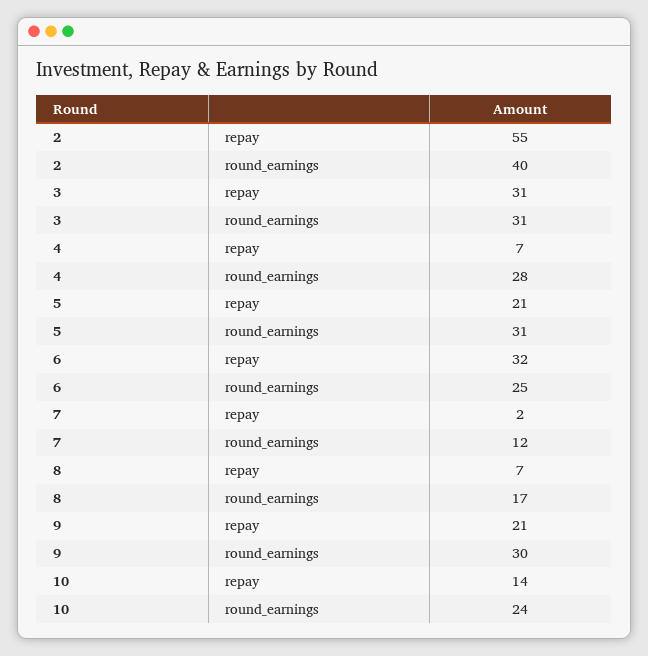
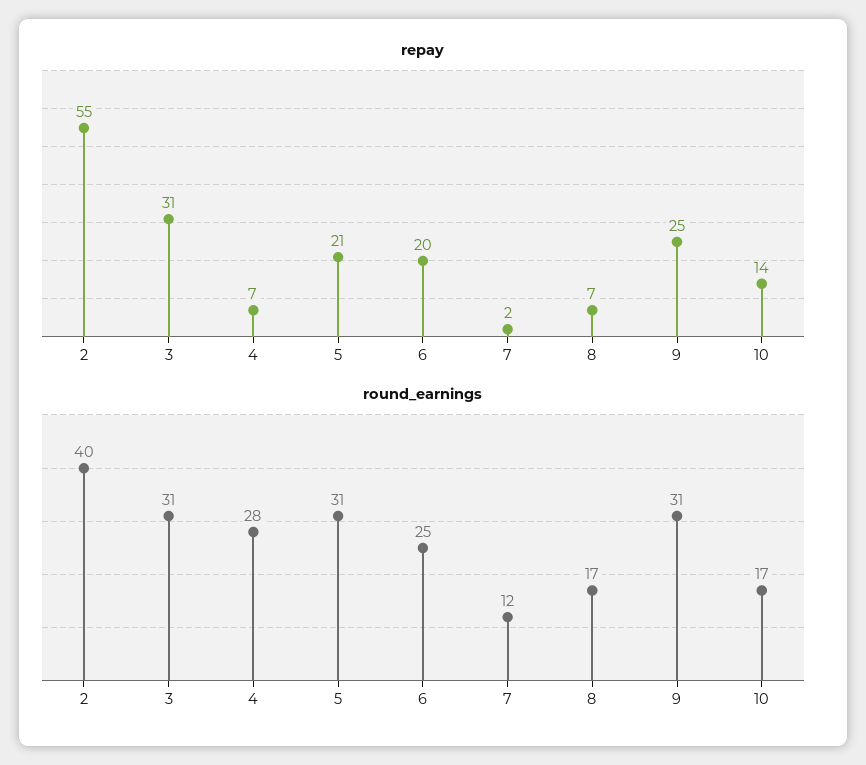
repay, 6: 32 -> 20
repay, 9: 21 -> 25
round_earnings, 9: 30 -> 31
round_earnings, 10: 24 -> 17

